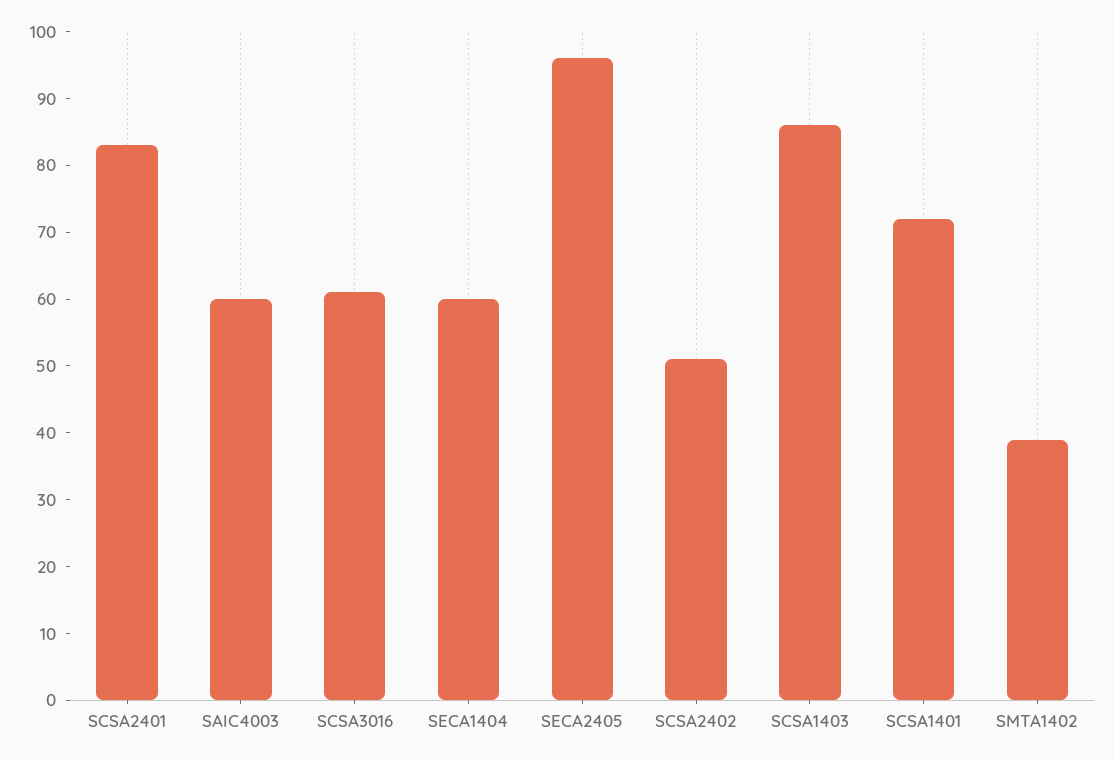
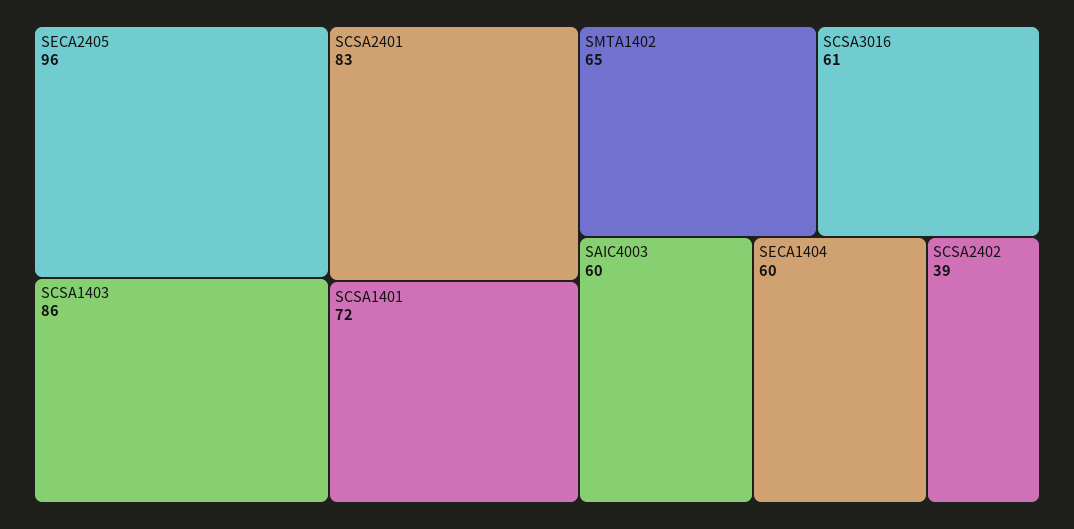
SCSA2402: 50 -> 39
SMTA1402: 40 -> 65

